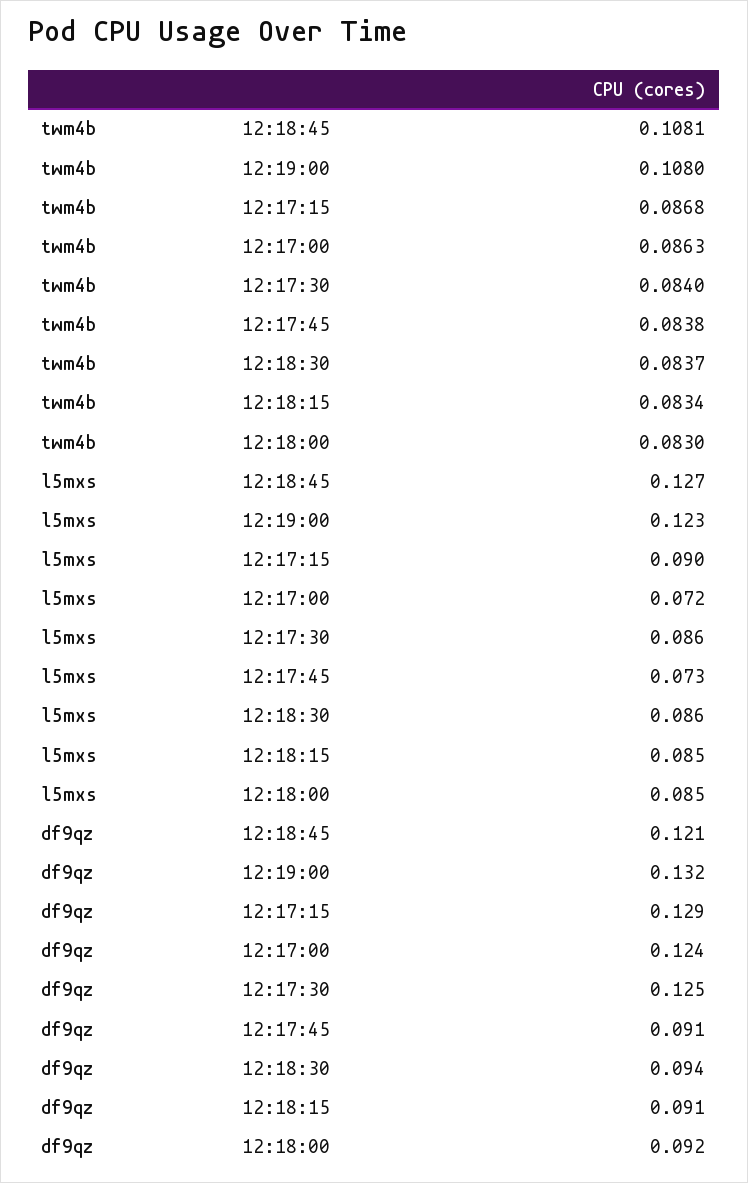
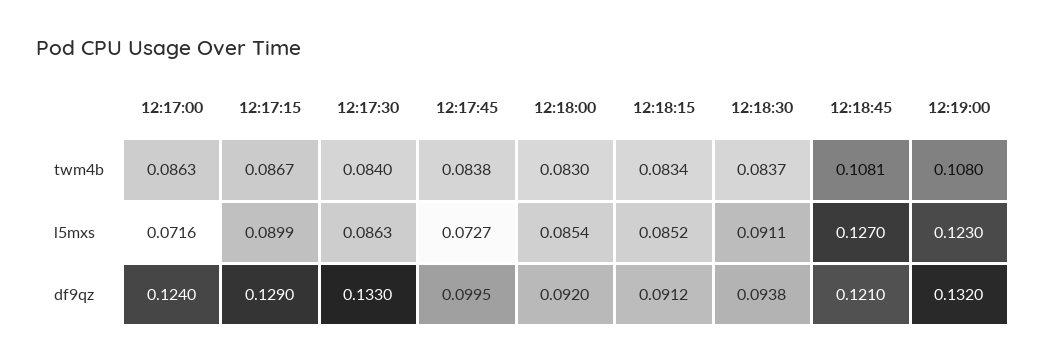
twm4b, 12:17:15: 0.0868 -> 0.0867
l5mxs, 12:18:30: 0.086 -> 0.0911
df9qz, 12:17:30: 0.125 -> 0.133
df9qz, 12:17:45: 0.091 -> 0.0995

